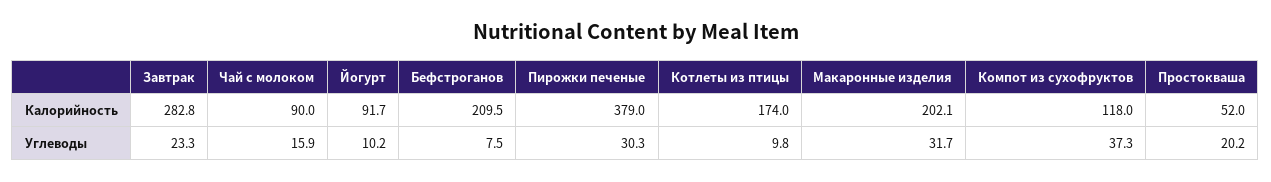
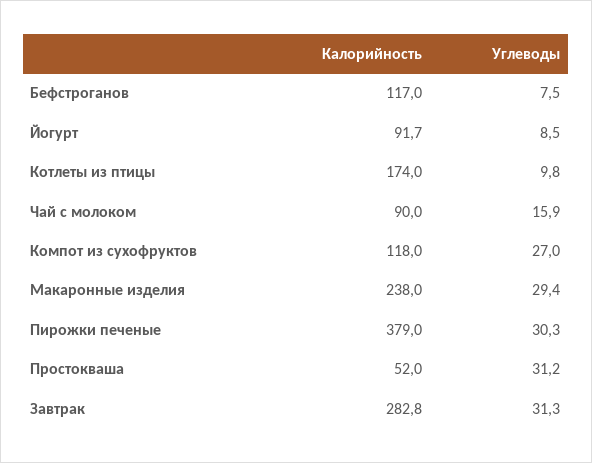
Бефстроганов, Калорийность: 209.5 -> 117
Макаронные изделия, Калорийность: 202.1 -> 238
Завтрак, Углеводы: 23.3 -> 31.3
Йогурт, Углеводы: 10.2 -> 8.5
Макаронные изделия, Углеводы: 31.7 -> 29.4
Компот из сухофруктов, Углеводы: 37.3 -> 27
Простокваша, Углеводы: 20.2 -> 31.2

